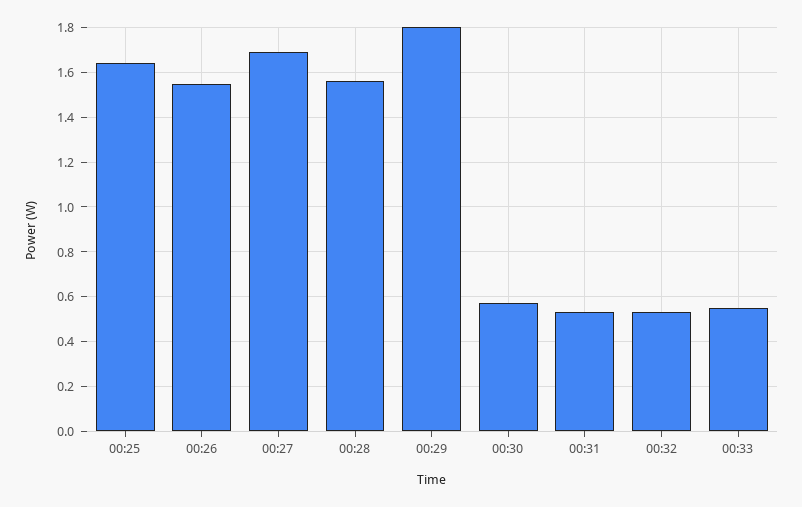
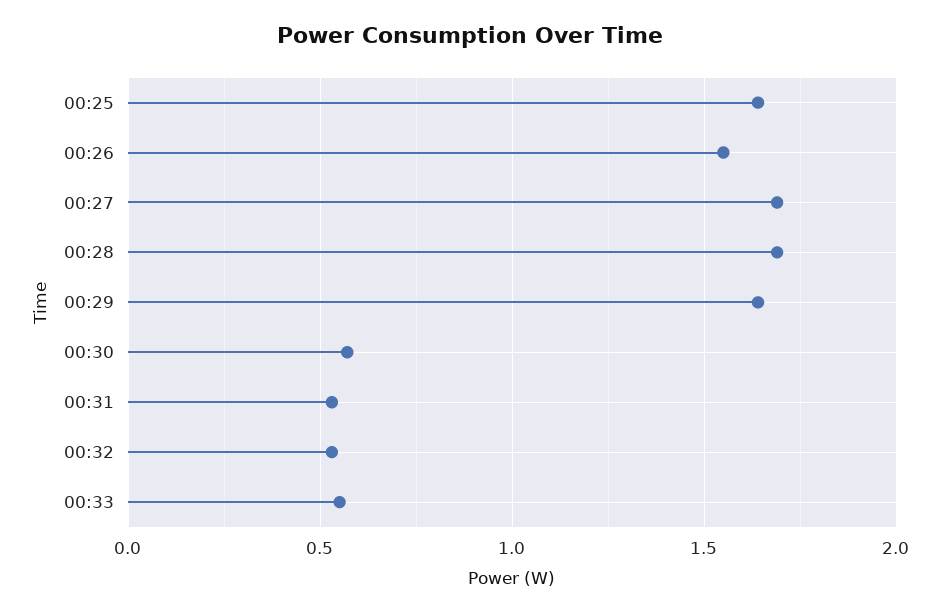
00:28: 1.55 -> 1.7
00:29: 1.8 -> 1.65

